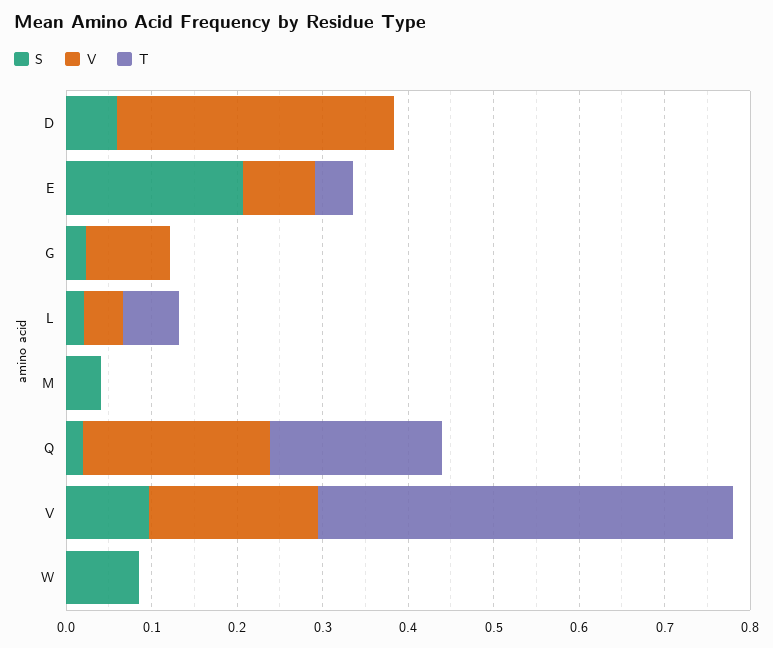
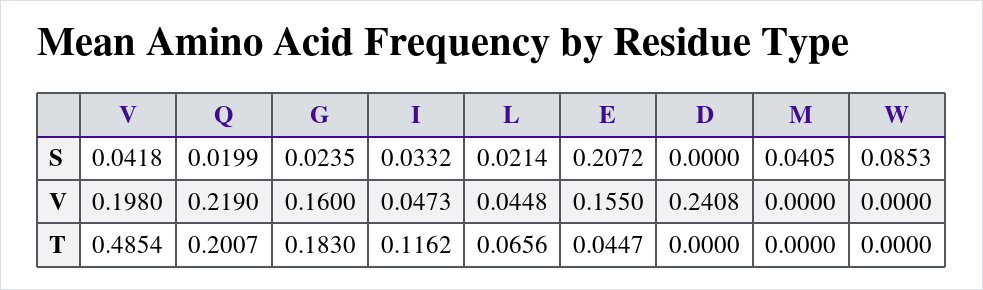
S, D: 0.06 -> 0
V, D: 0.32 -> 0.2408
V, E: 0.08 -> 0.155
V, G: 0.1 -> 0.16
T, G: 0 -> 0.183
S, V: 0.1 -> 0.0418
S, I: none -> 0.0332
V, I: none -> 0.0473
T, I: none -> 0.1162

